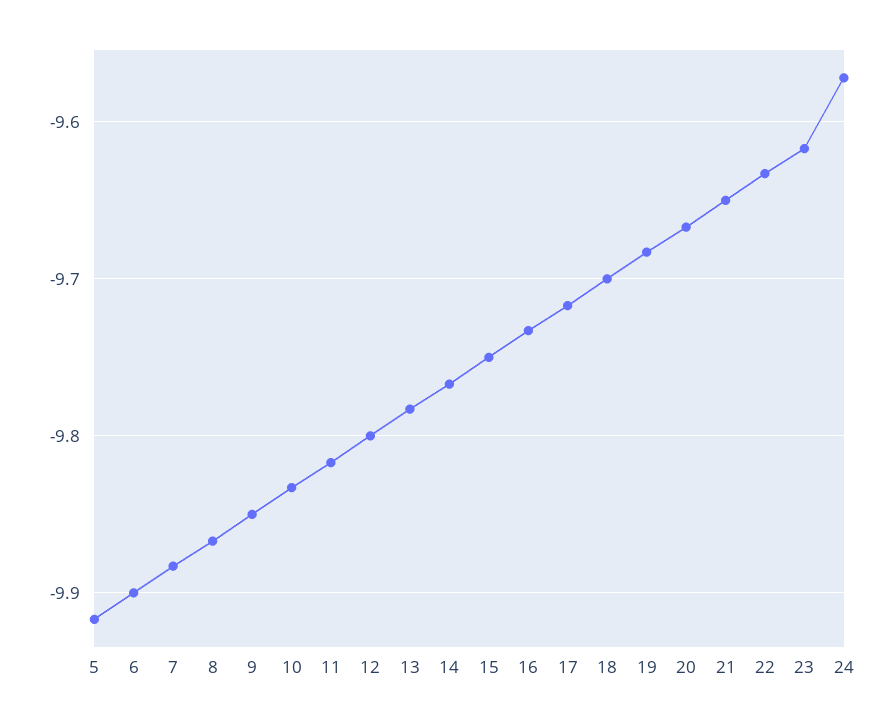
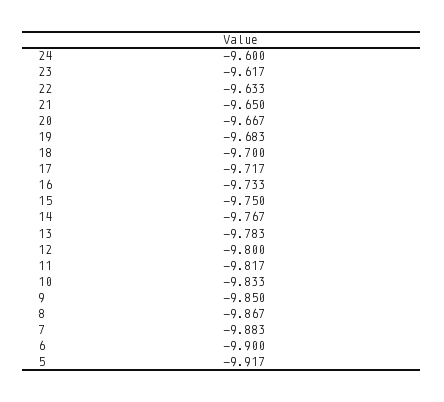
24: -9.57 -> -9.6

